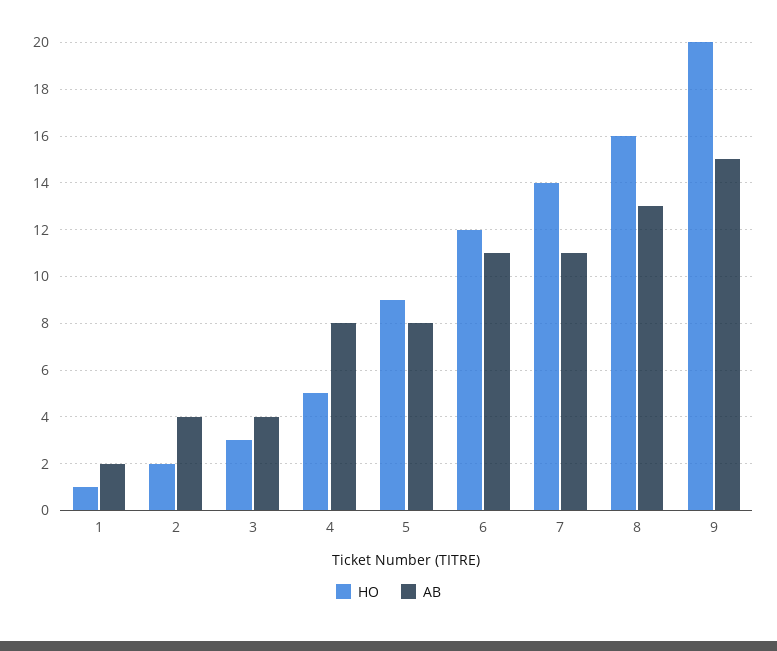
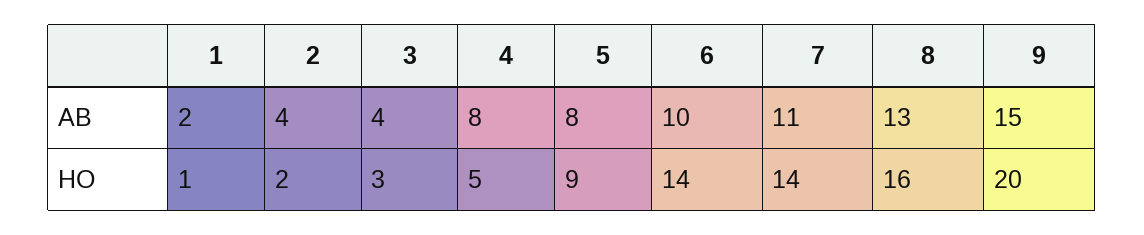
HO, 6: 12 -> 14
AB, 6: 11 -> 10

